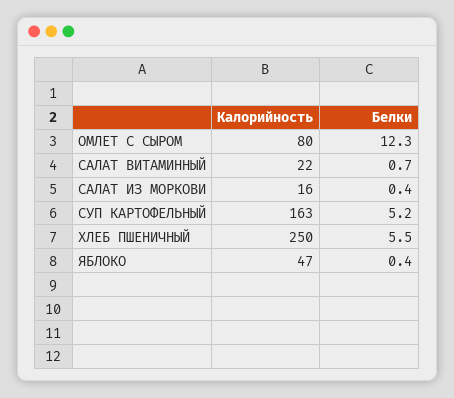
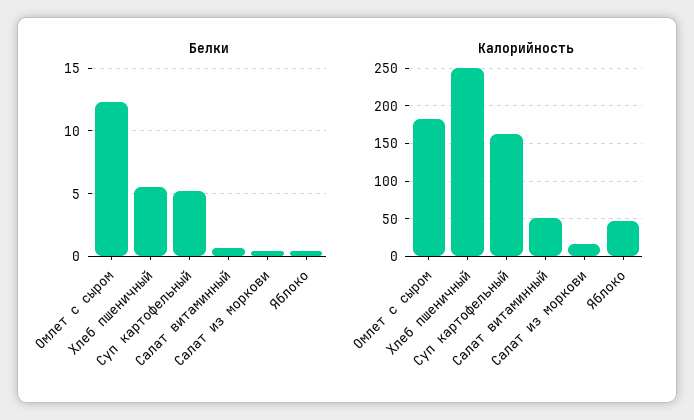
Калорийность, ОМЛЕТ С СЫРОМ: 80 -> 180
Калорийность, САЛАТ ВИТАМИННЫЙ: 22 -> 50

